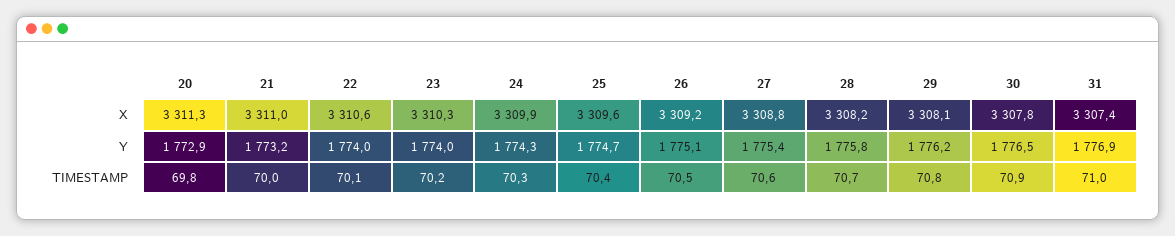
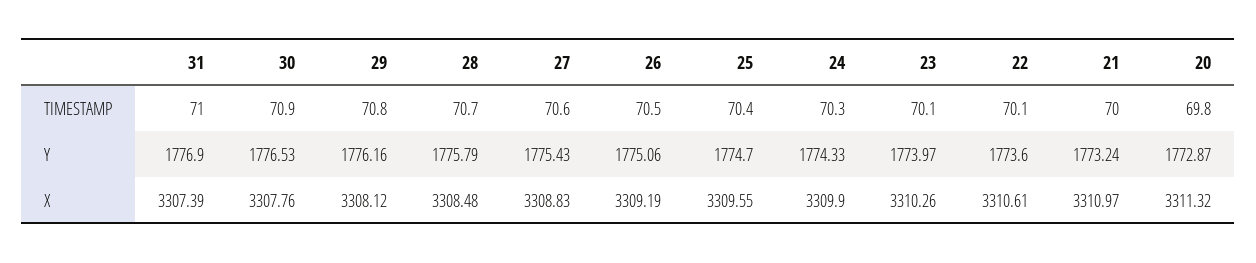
28, X: 3308.2 -> 3308.48
22, Y: 1774 -> 1773.6
23, TIMESTAMP: 70.2 -> 70.1

